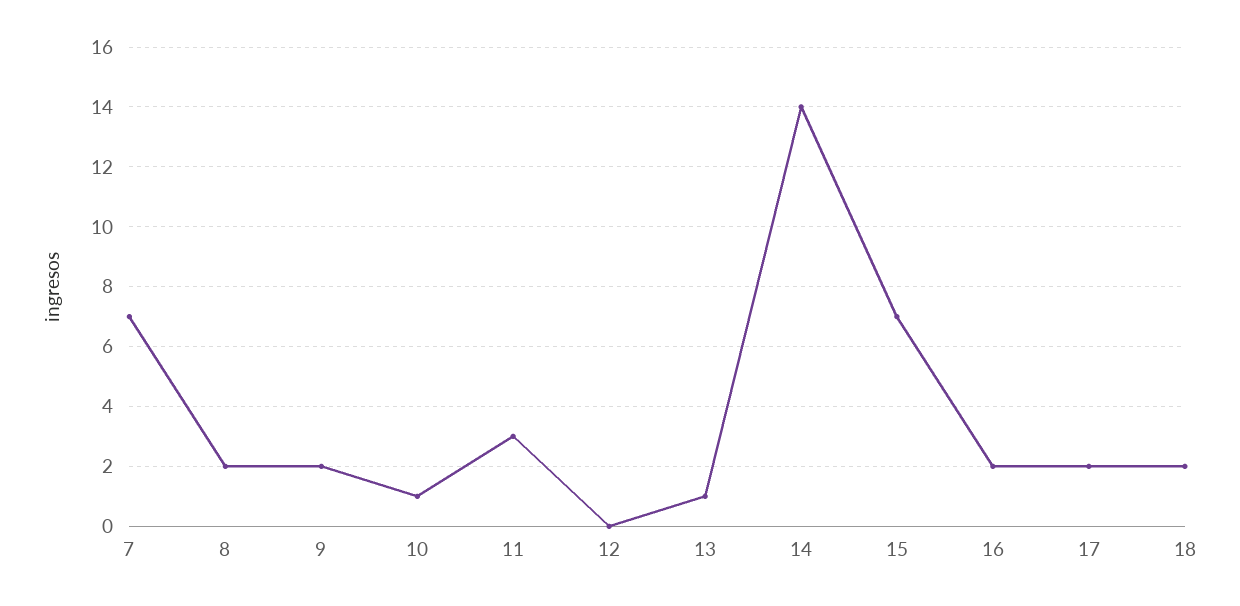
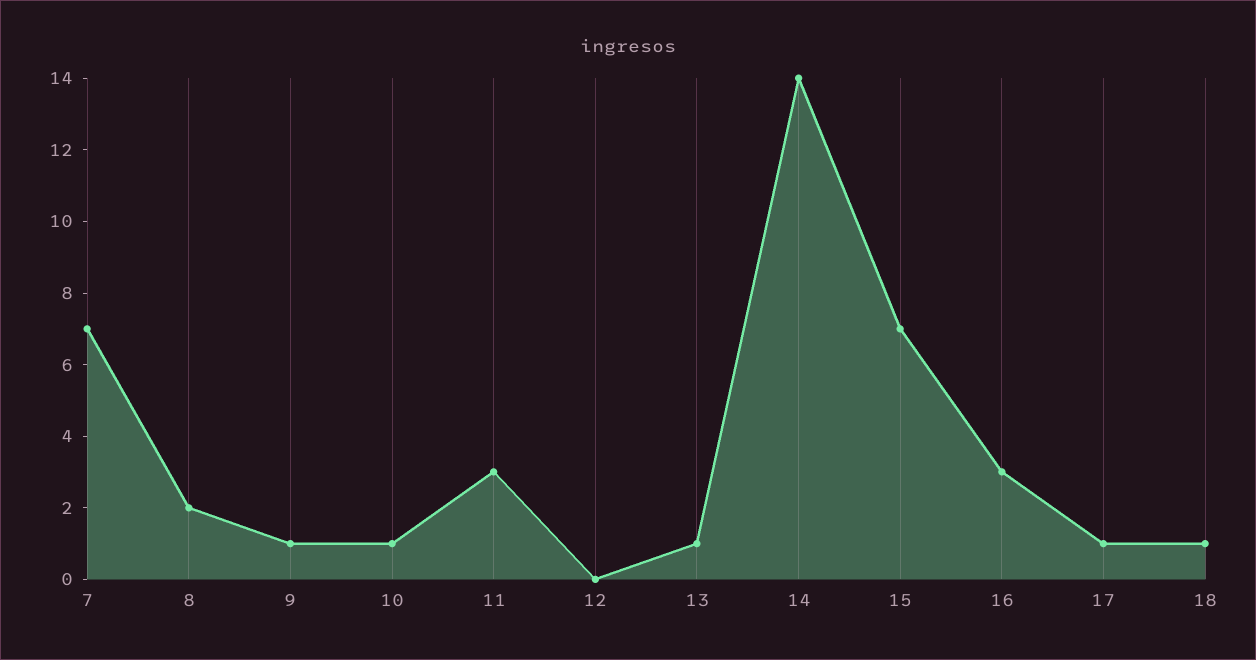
9: 2 -> 1
16: 2 -> 3
17: 2 -> 1
18: 2 -> 1

